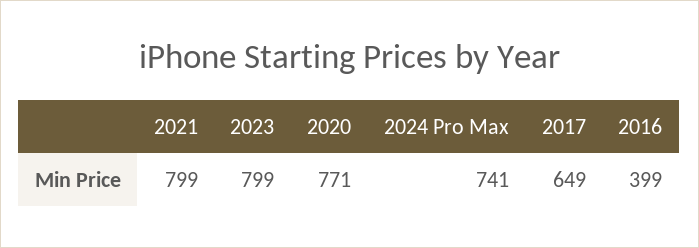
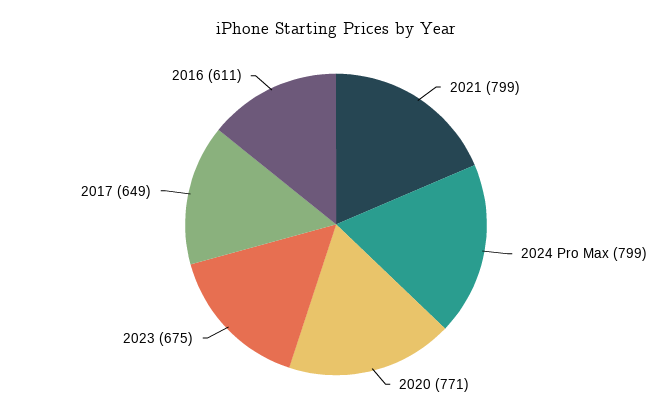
2023: 799 -> 675
2024 Pro Max: 741 -> 799
2016: 399 -> 611

